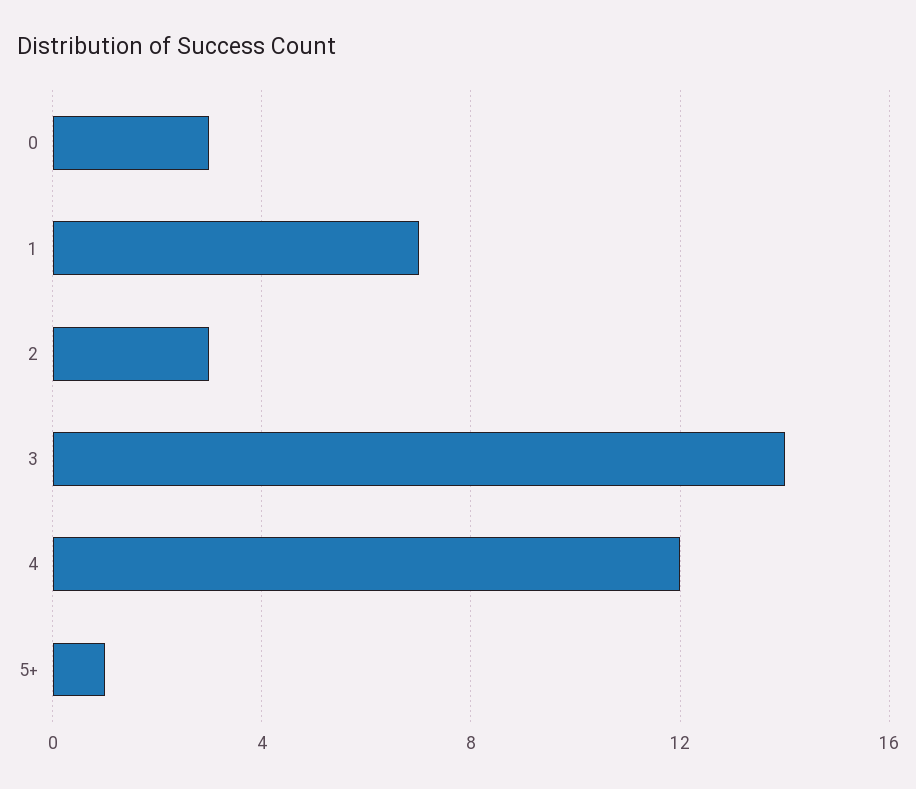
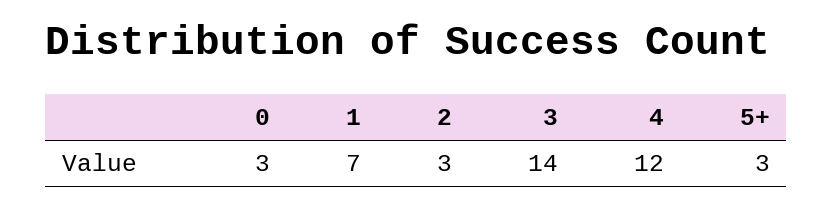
5+: 1 -> 3

